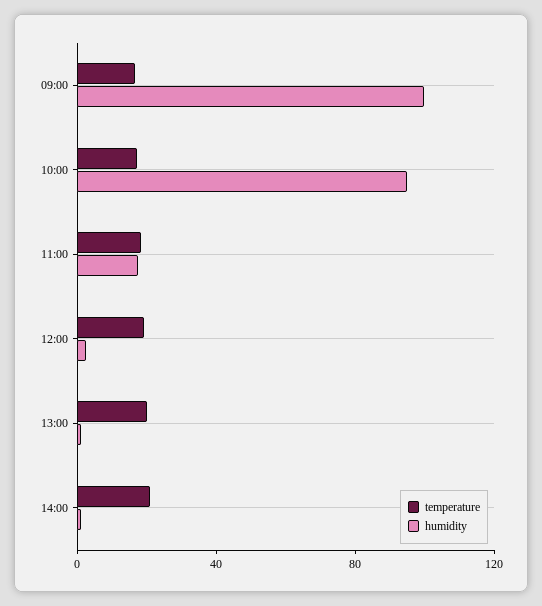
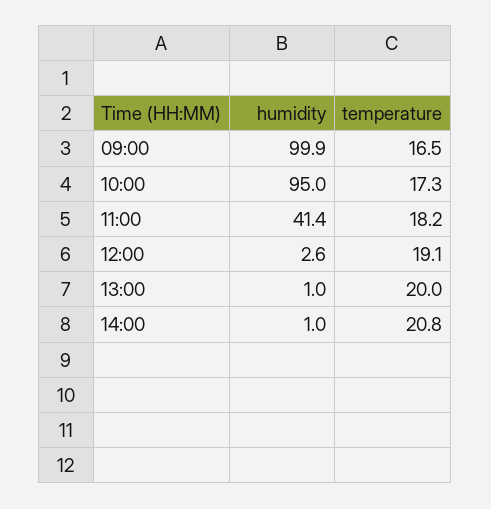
humidity, 11:00: 20 -> 41.4

